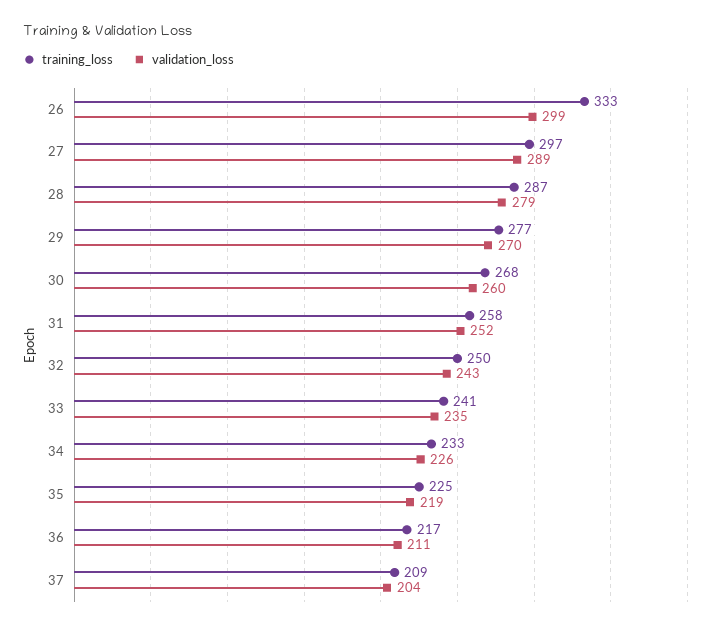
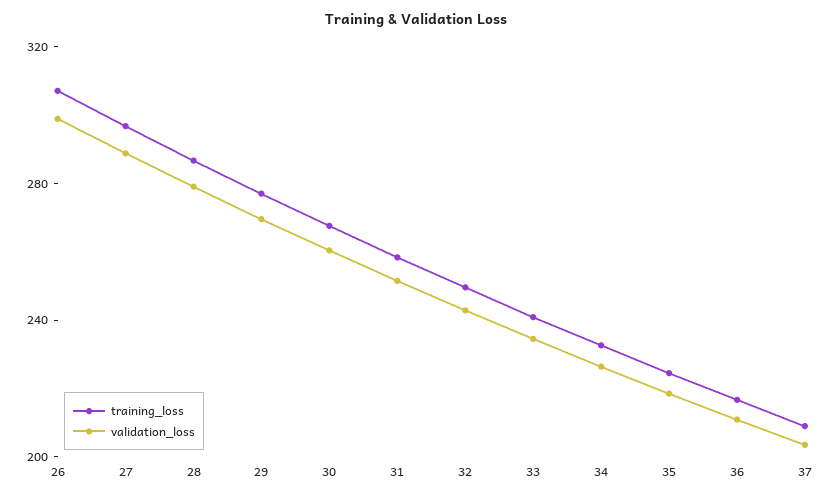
training_loss, 26: 333 -> 310

